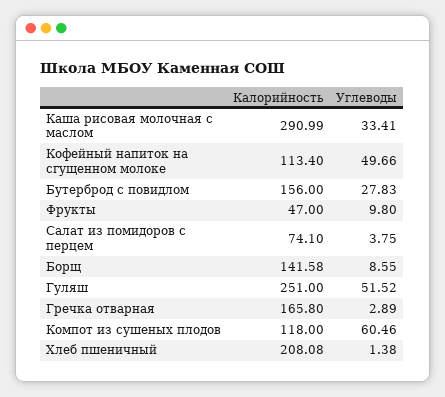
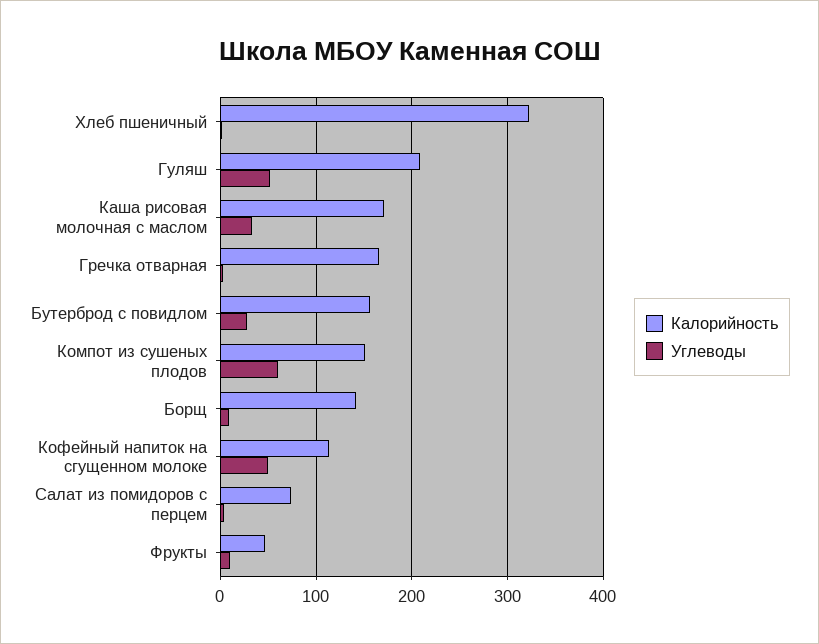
Калорийность, Каша рисовая молочная с маслом: 290.99 -> 170
Калорийность, Гуляш: 251 -> 210
Калорийность, Компот из сушеных плодов: 118 -> 150
Калорийность, Хлеб пшеничный: 208.08 -> 320

